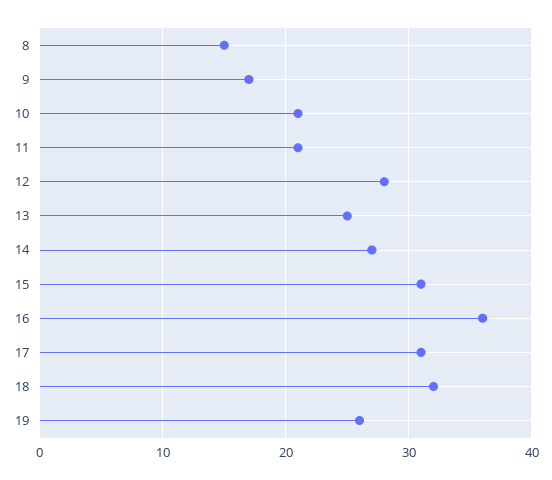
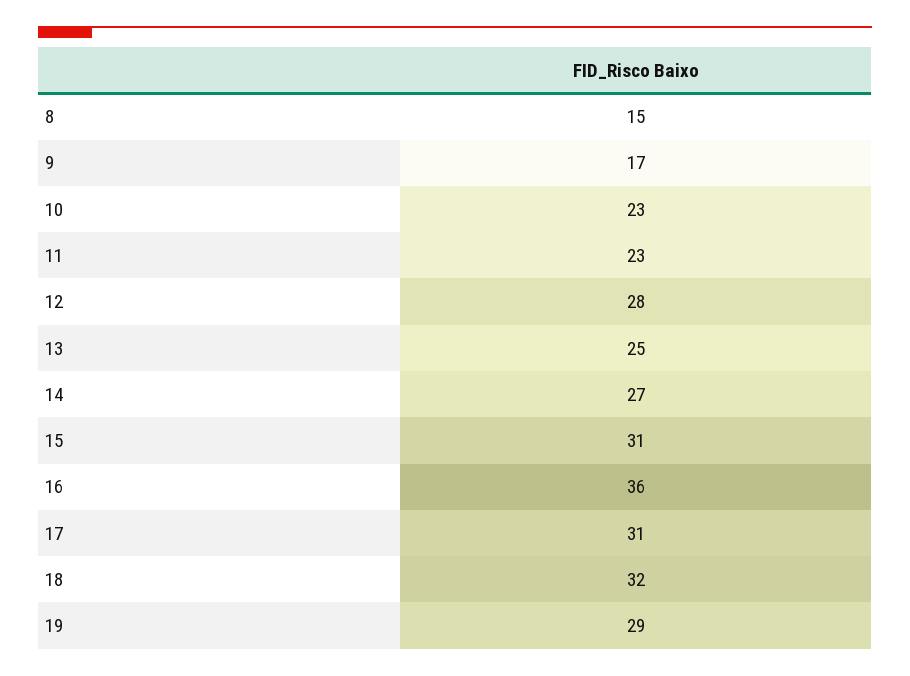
10: 21 -> 23
11: 21 -> 23
19: 26 -> 29

